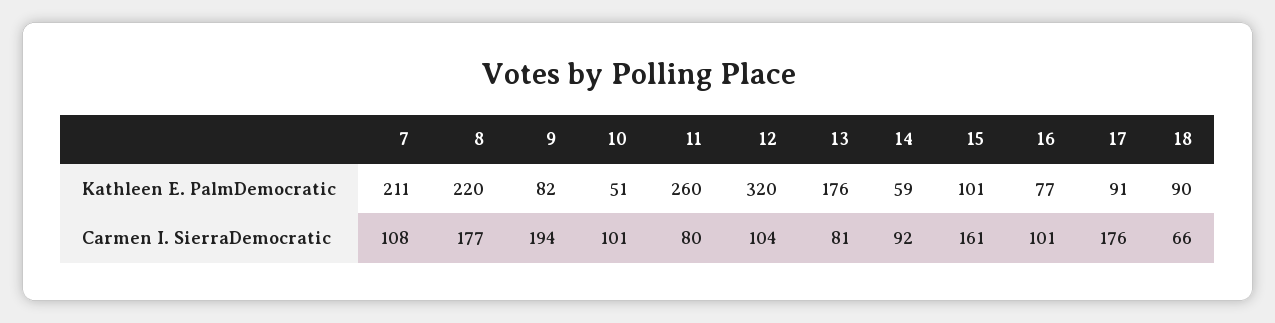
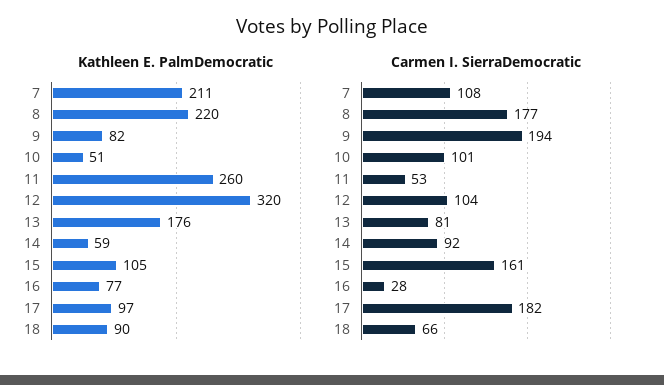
Kathleen E. PalmDemocratic, 15: 101 -> 105
Kathleen E. PalmDemocratic, 17: 91 -> 97
Carmen I. SierraDemocratic, 11: 80 -> 53
Carmen I. SierraDemocratic, 16: 101 -> 28
Carmen I. SierraDemocratic, 17: 176 -> 182

